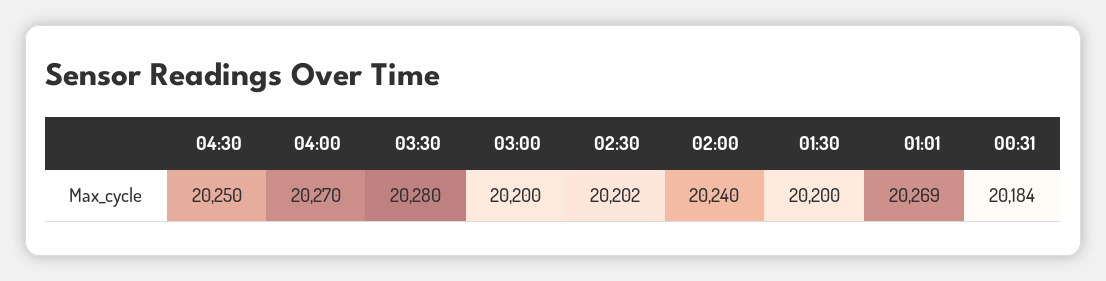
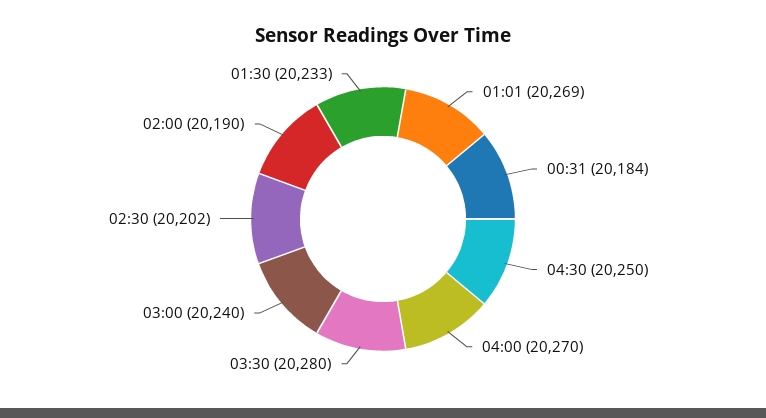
03:00: 20200 -> 20240
02:00: 20240 -> 20190
01:30: 20200 -> 20233

